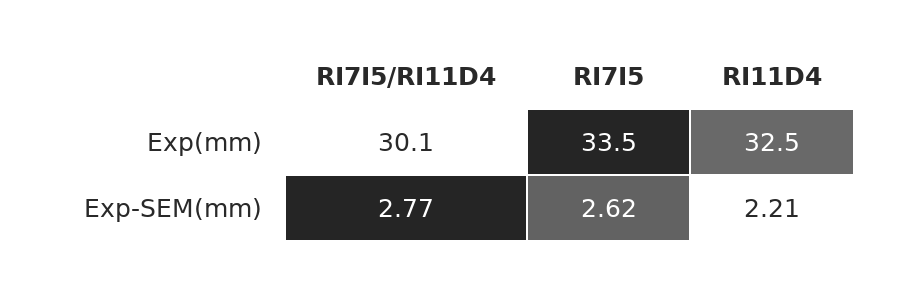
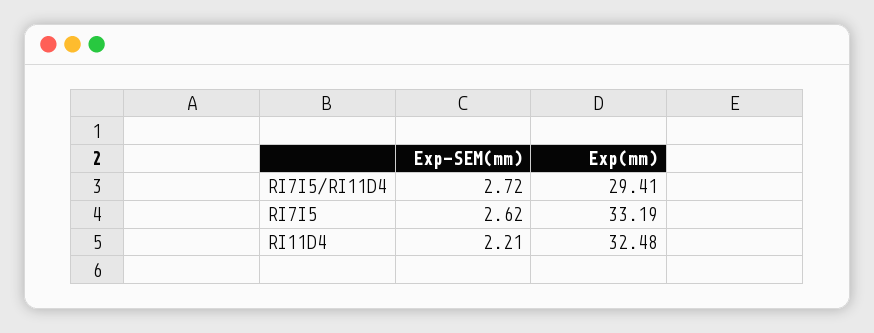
RI7I5/RI11D4, Exp(mm): 30.1 -> 29.41
RI7I5, Exp(mm): 33.5 -> 33.19
RI7I5/RI11D4, Exp-SEM(mm): 2.77 -> 2.72

